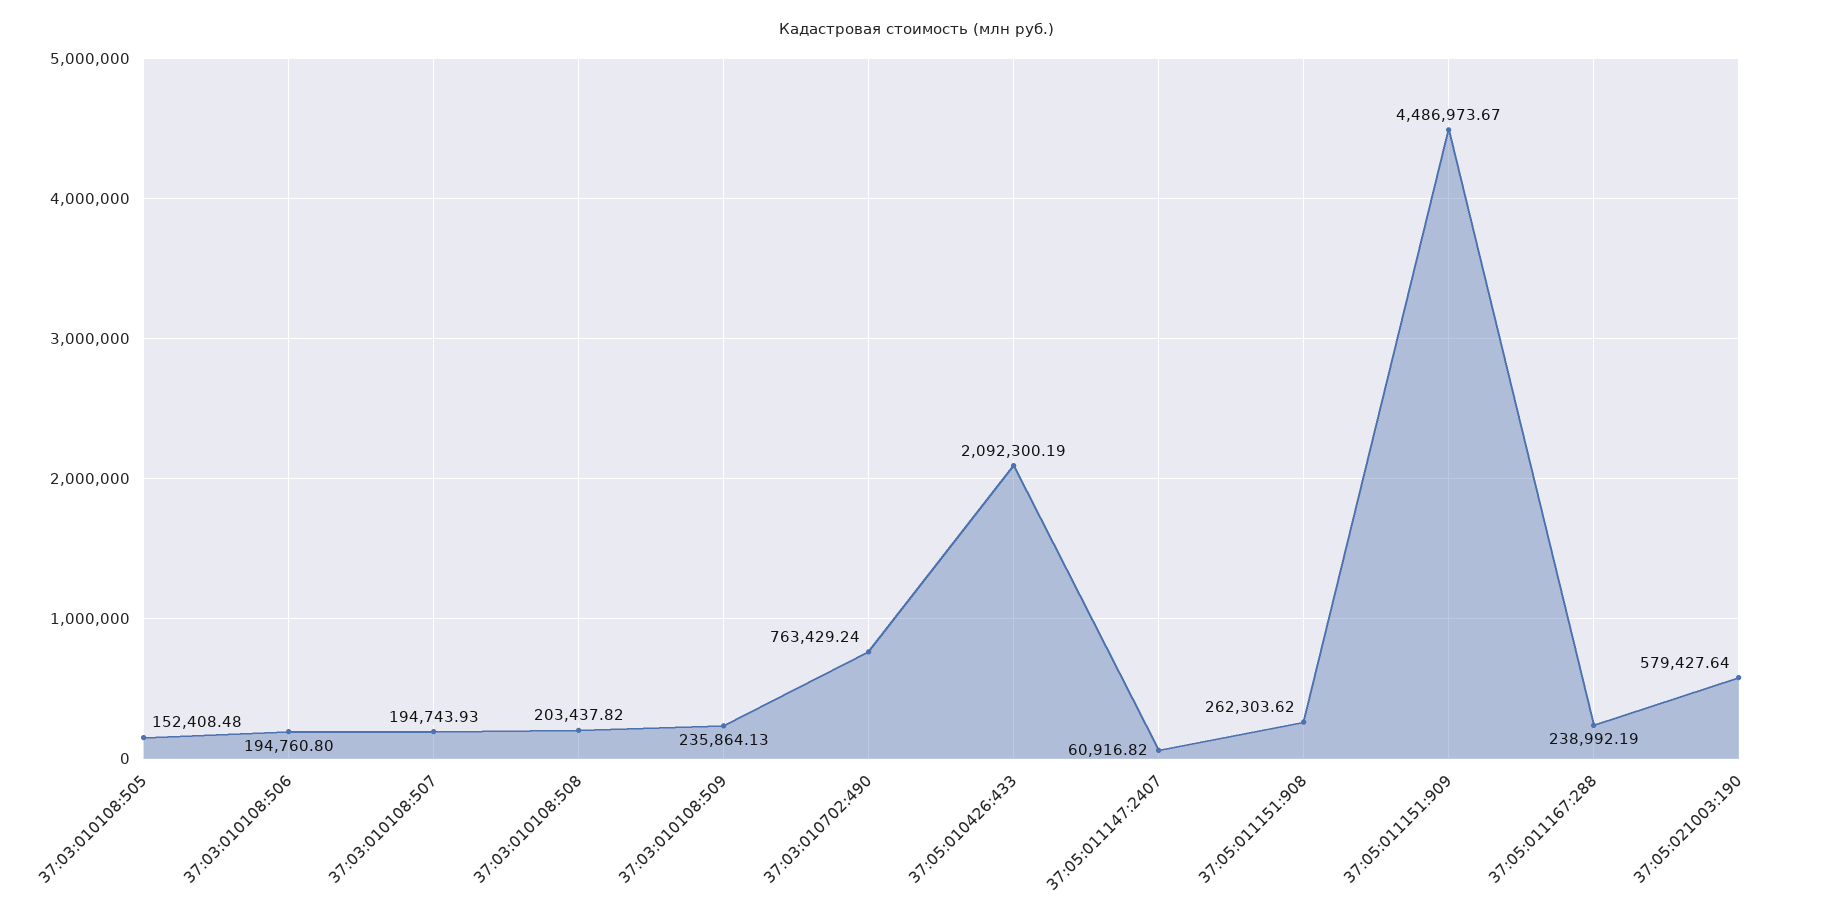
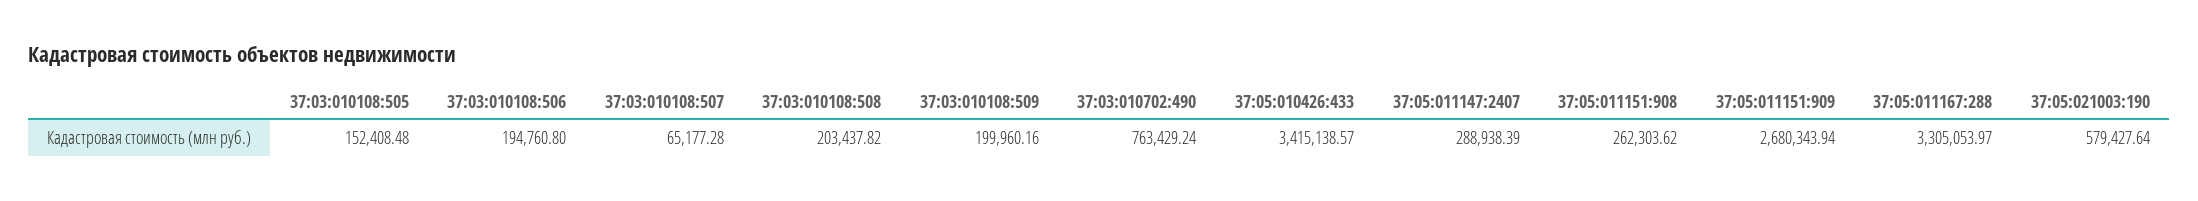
37:03:010108:507: 194743.93 -> 65177.28
37:03:010108:509: 235864.13 -> 199960.16
37:05:010426:433: 2092300.19 -> 3415138.57
37:05:011147:2407: 60916.82 -> 288938.39
37:05:011151:909: 4486973.67 -> 2680343.94
37:05:011167:288: 238992.19 -> 3305053.97

